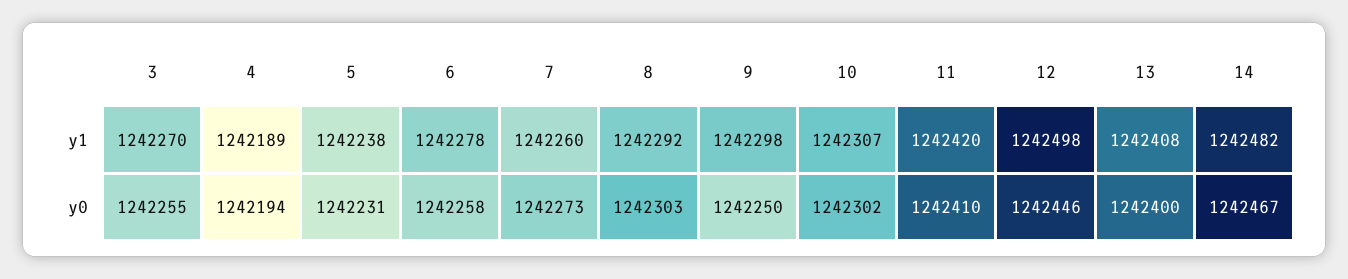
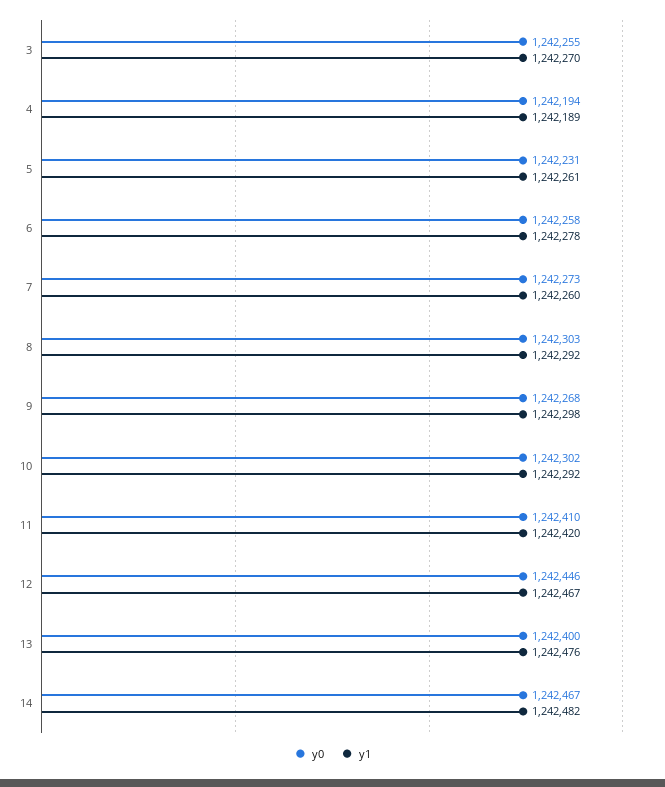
y1, 5: 1242238 -> 1242261
y1, 10: 1242307 -> 1242292
y1, 12: 1242498 -> 1242467
y1, 13: 1242408 -> 1242476
y0, 9: 1242250 -> 1242268

